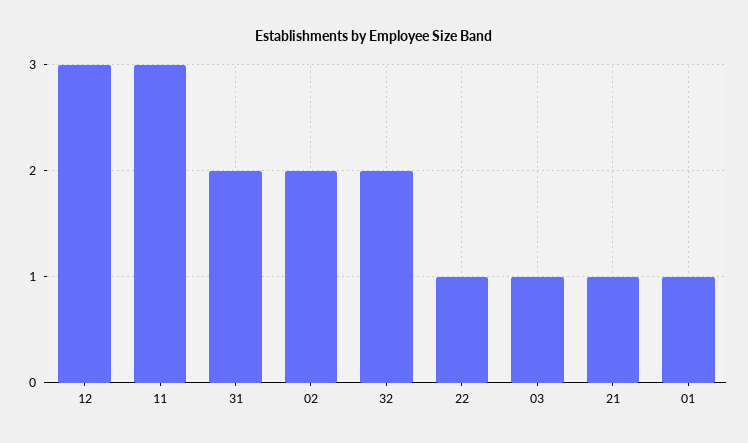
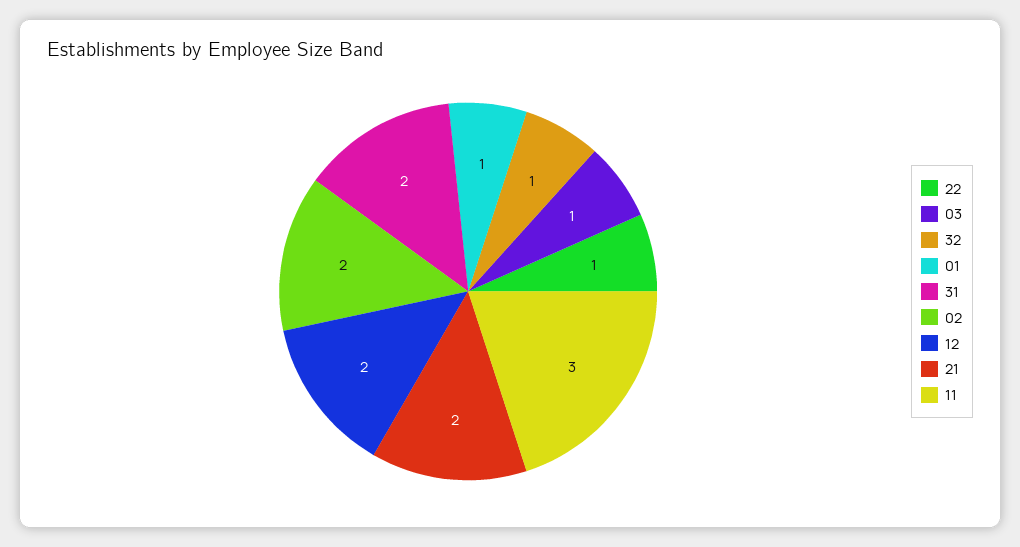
12: 3 -> 2
32: 2 -> 1
21: 1 -> 2

